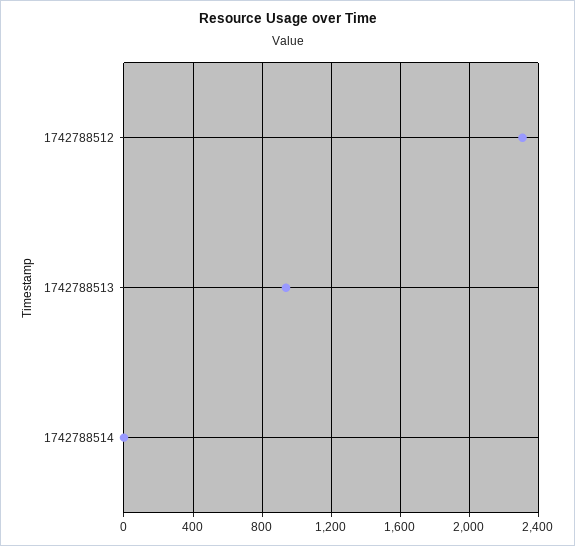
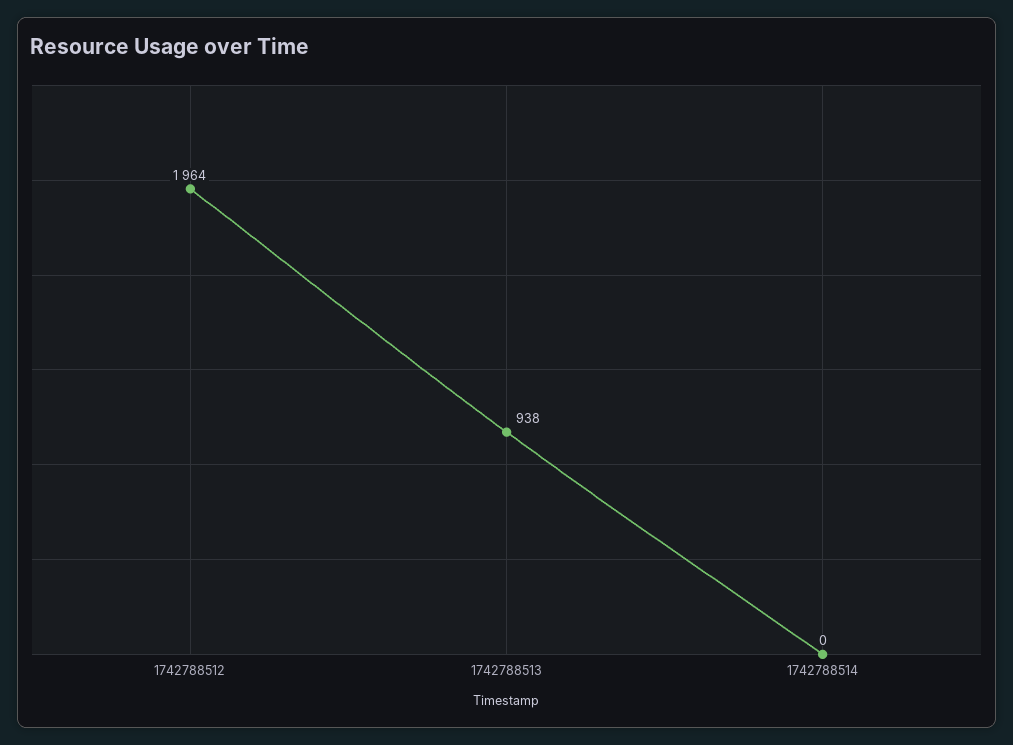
1742788512: 2300 -> 1964

